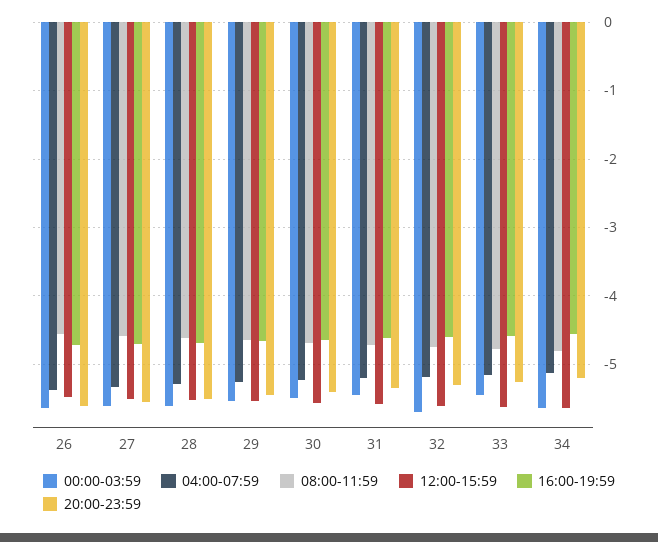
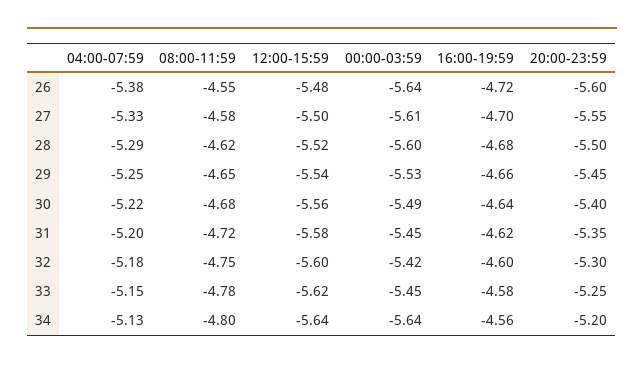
00:00-03:59, 32: -5.7 -> -5.42

